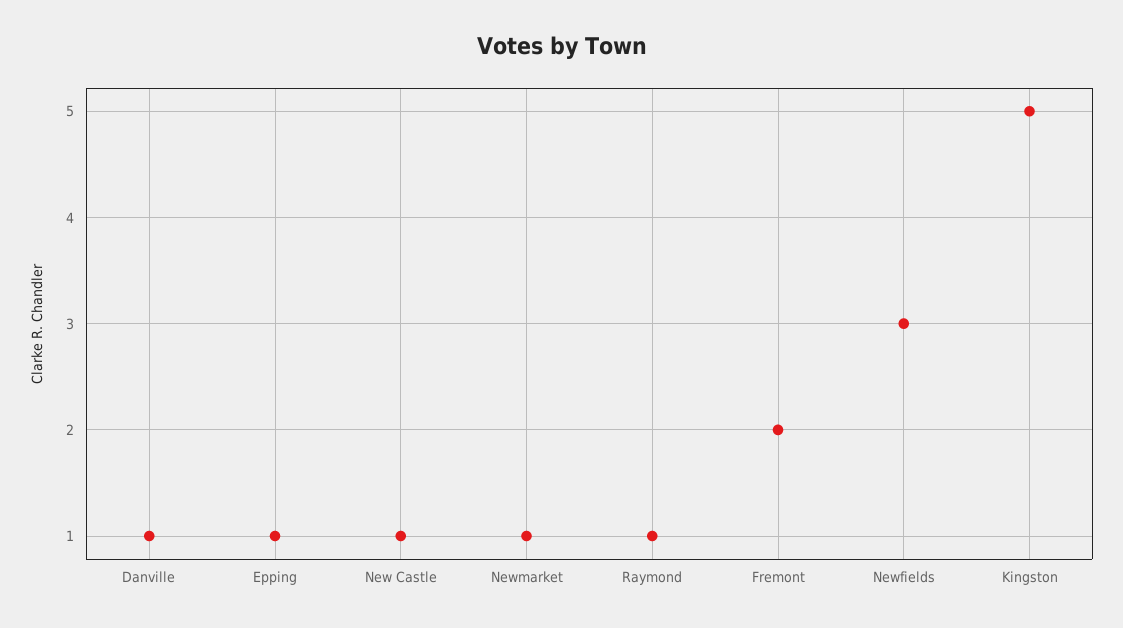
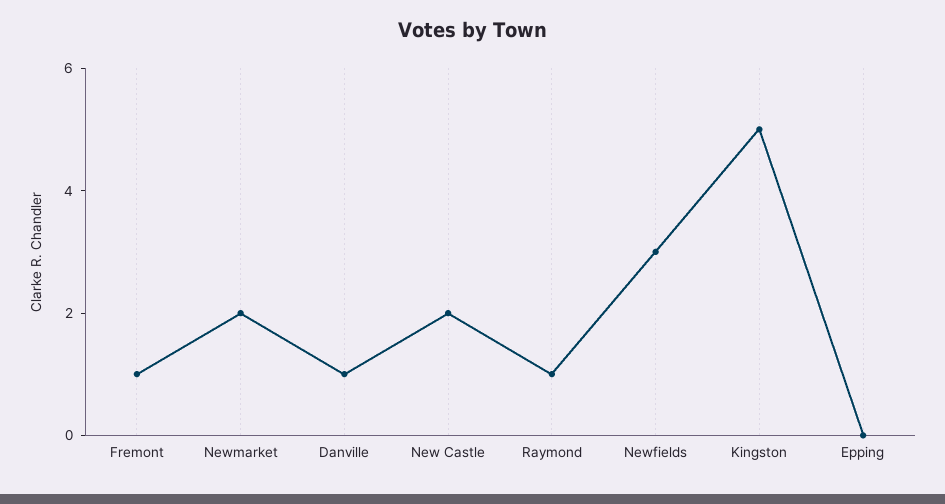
Epping: 1 -> 0
New Castle: 1 -> 2
Newmarket: 1 -> 2
Fremont: 2 -> 1

